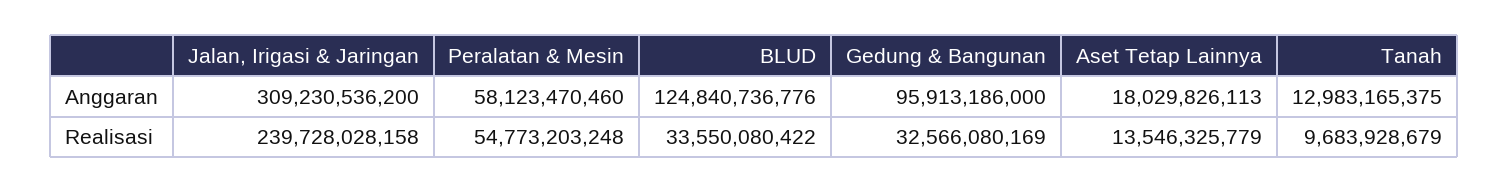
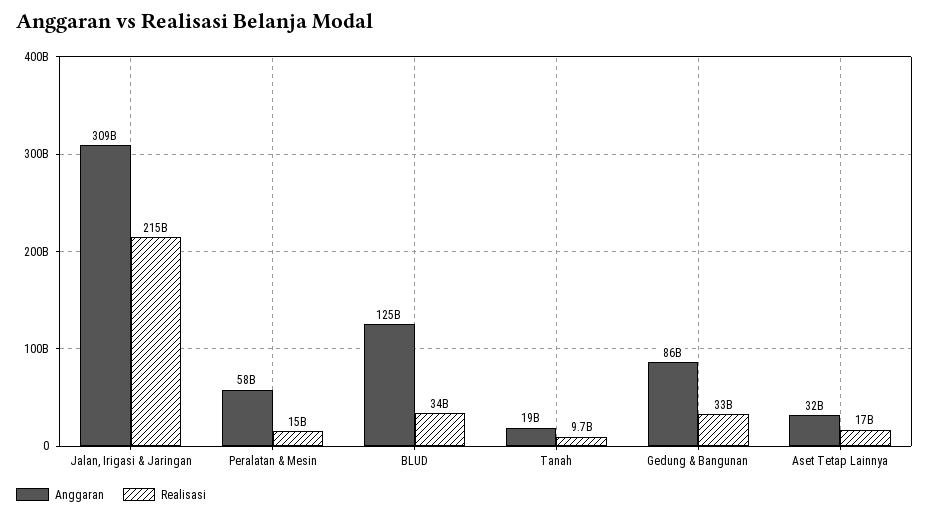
Anggaran, Gedung & Bangunan: 95913186000 -> 86000000000
Anggaran, Aset Tetap Lainnya: 18029826113 -> 32000000000
Anggaran, Tanah: 12983165375 -> 19000000000
Realisasi, Jalan, Irigasi & Jaringan: 239728028158 -> 215000000000
Realisasi, Peralatan & Mesin: 54773203248 -> 15000000000
Realisasi, Aset Tetap Lainnya: 13546325779 -> 17000000000

